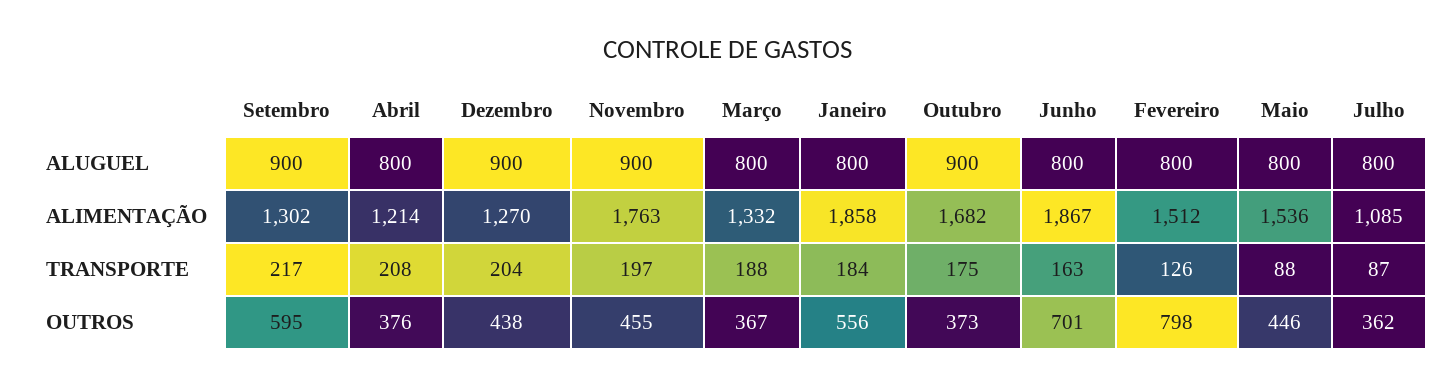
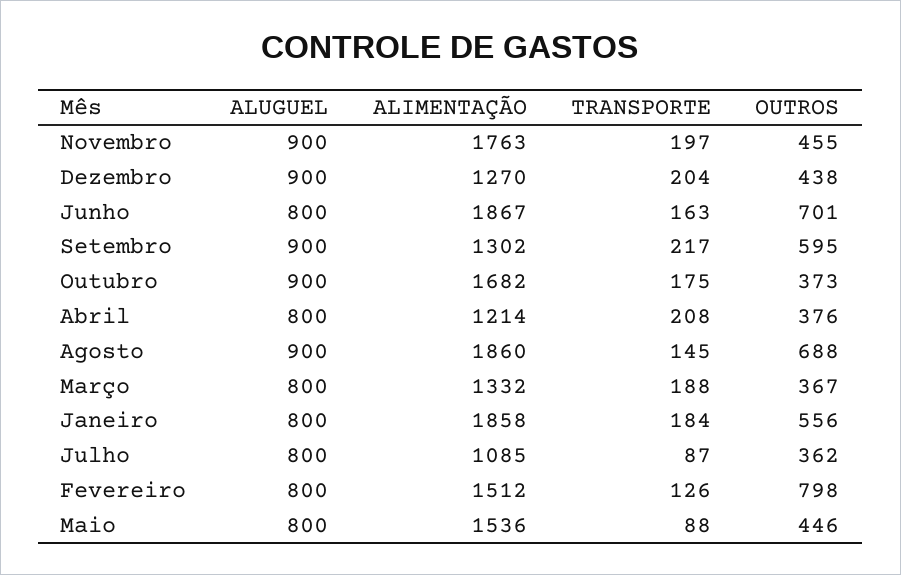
Agosto, ALUGUEL: none -> 900
Agosto, ALIMENTAÇÃO: none -> 1860
Agosto, TRANSPORTE: none -> 145
Agosto, OUTROS: none -> 688

